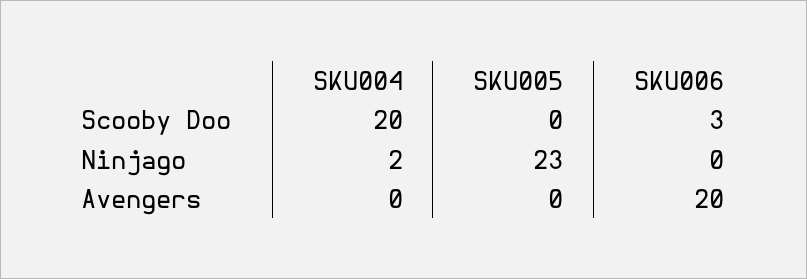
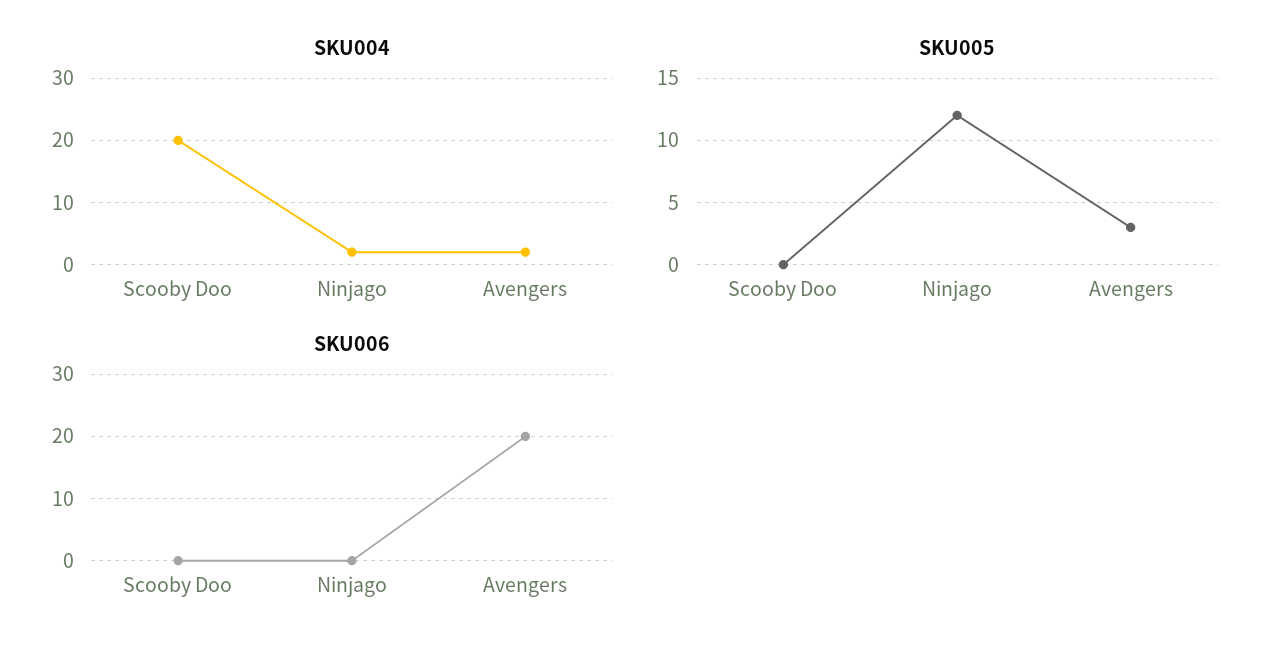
SKU006, Scooby Doo: 3 -> 0
SKU005, Ninjago: 23 -> 12
SKU004, Avengers: 0 -> 2
SKU005, Avengers: 0 -> 3

